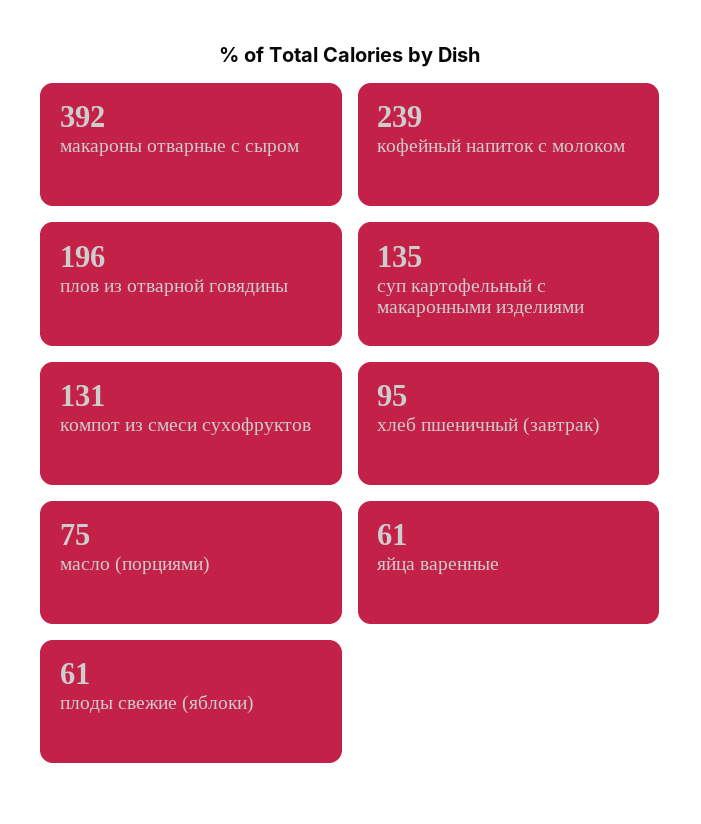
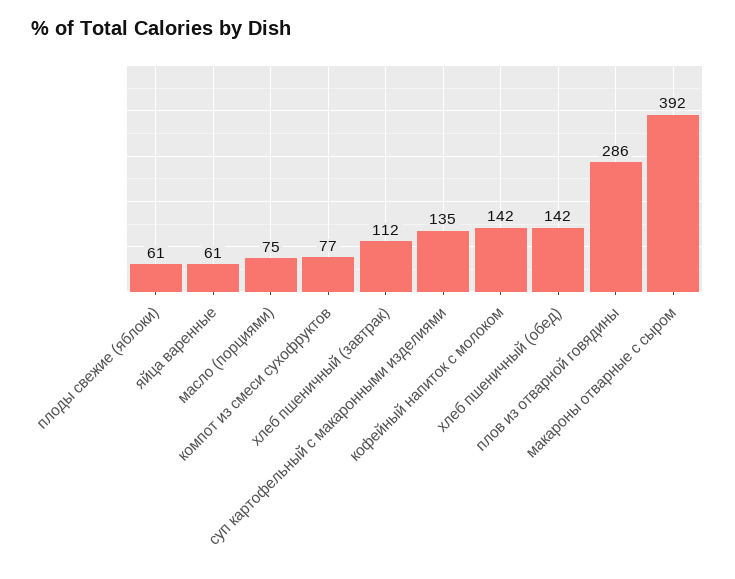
кофейный напиток с молоком: 239 -> 142
плов из отварной говядины: 196 -> 286
компот из смеси сухофруктов: 131 -> 77
хлеб пшеничный (завтрак): 95 -> 112
хлеб пшеничный (обед): none -> 142

